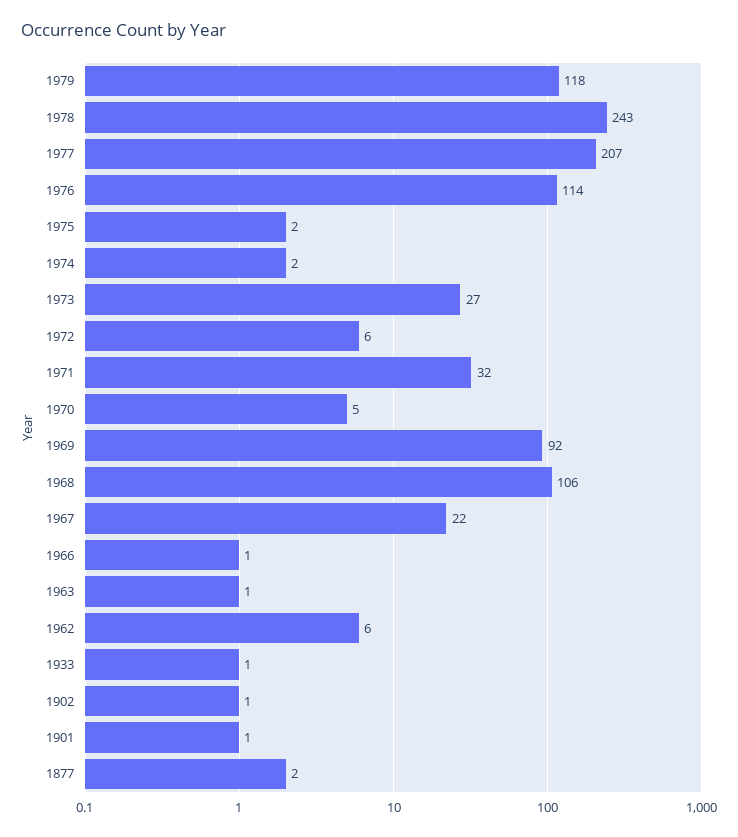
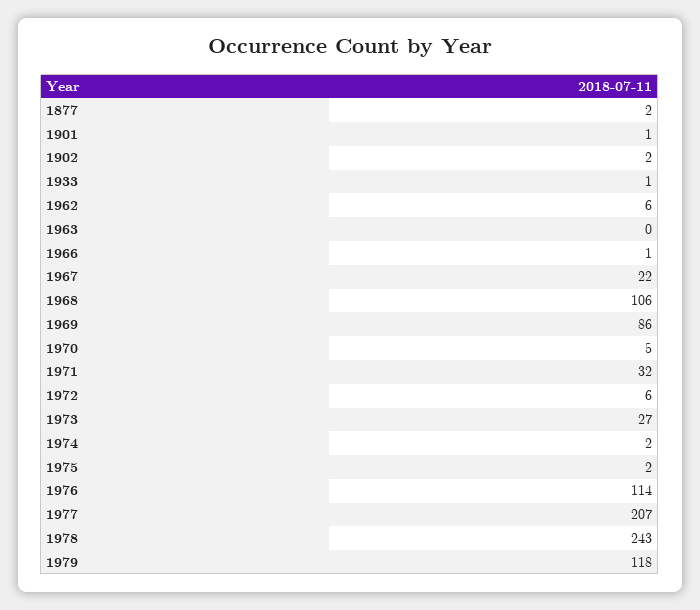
1969: 92 -> 86
1963: 1 -> 0
1902: 1 -> 2

